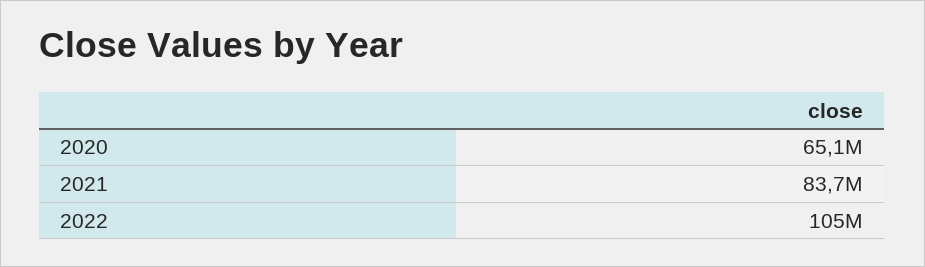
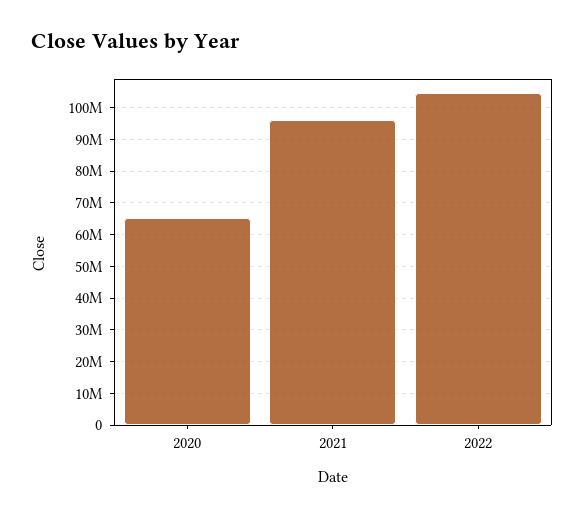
2021: 83700000 -> 96000000

